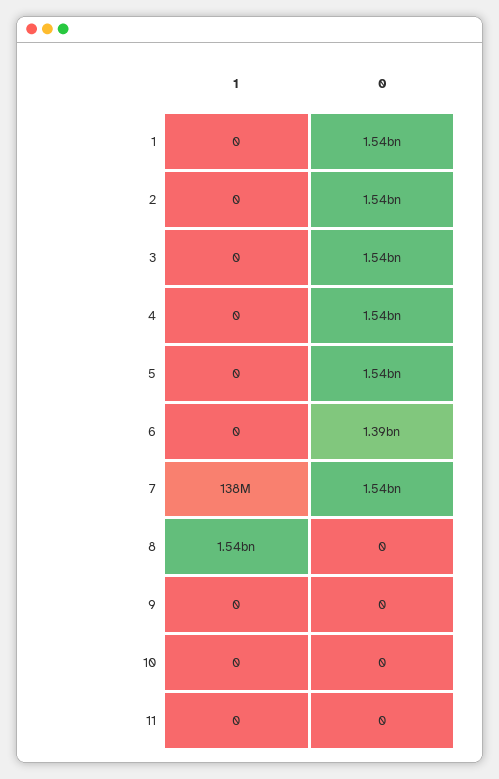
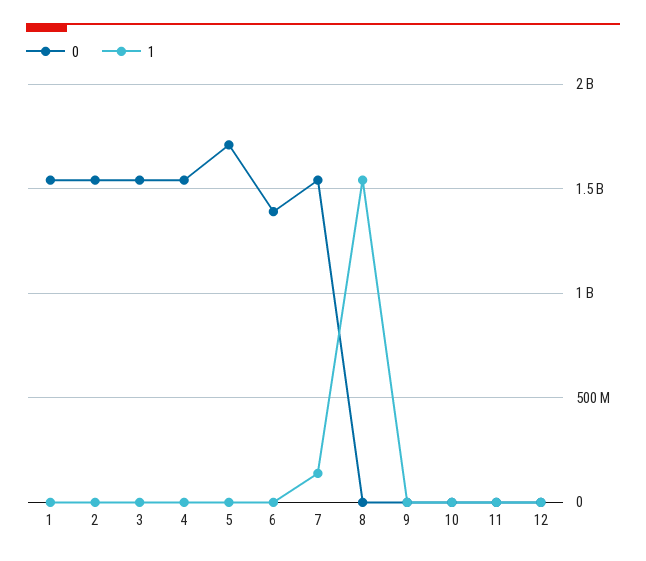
0, 5: 1540000000 -> 1700000000
0, 12: none -> 0
1, 12: none -> 0

